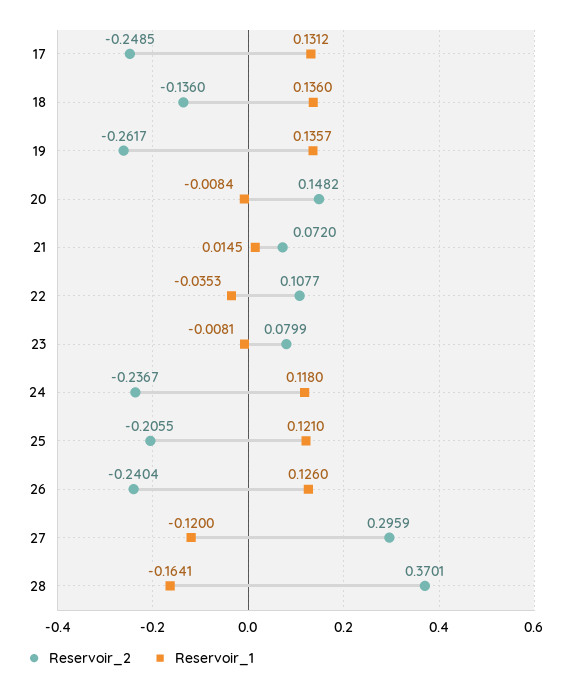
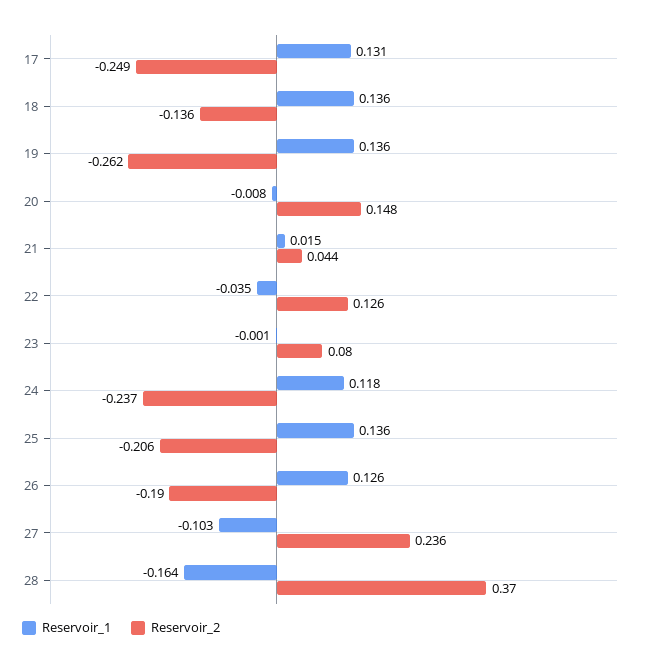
Reservoir_2, 21: 0.072 -> 0.044
Reservoir_2, 22: 0.1077 -> 0.126
Reservoir_1, 23: -0.0081 -> -0.001
Reservoir_1, 25: 0.121 -> 0.136
Reservoir_2, 26: -0.2404 -> -0.19
Reservoir_2, 27: 0.2959 -> 0.236
Reservoir_1, 27: -0.12 -> -0.103

